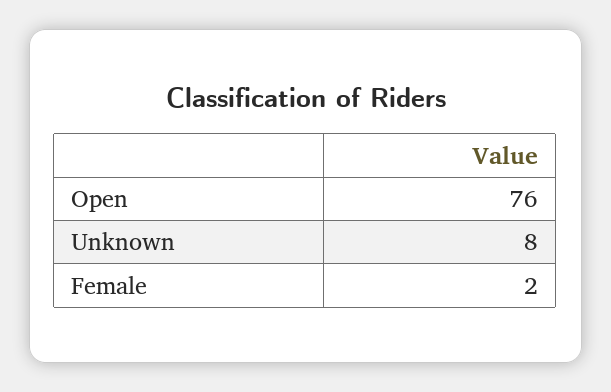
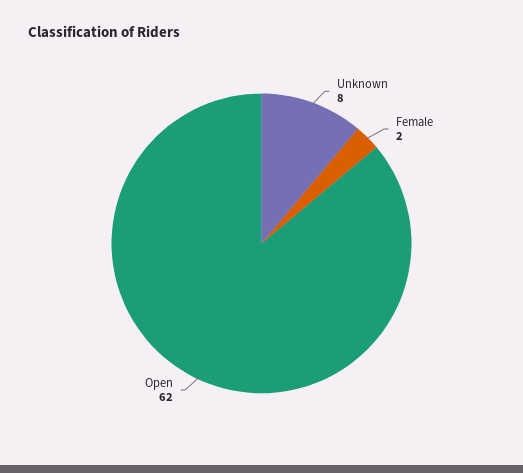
Open: 76 -> 62

